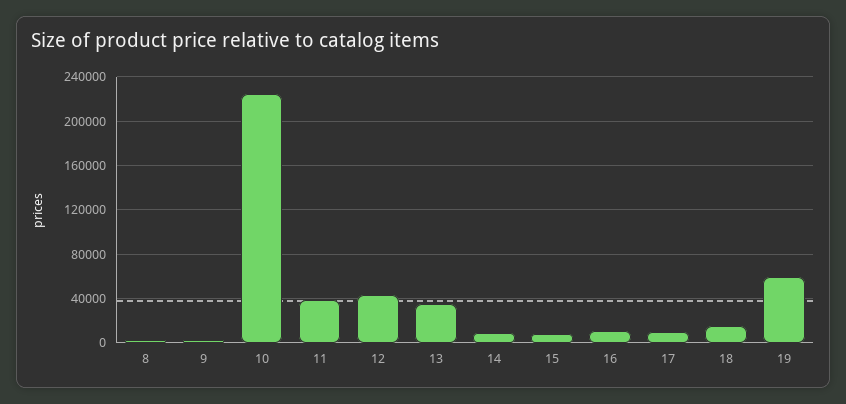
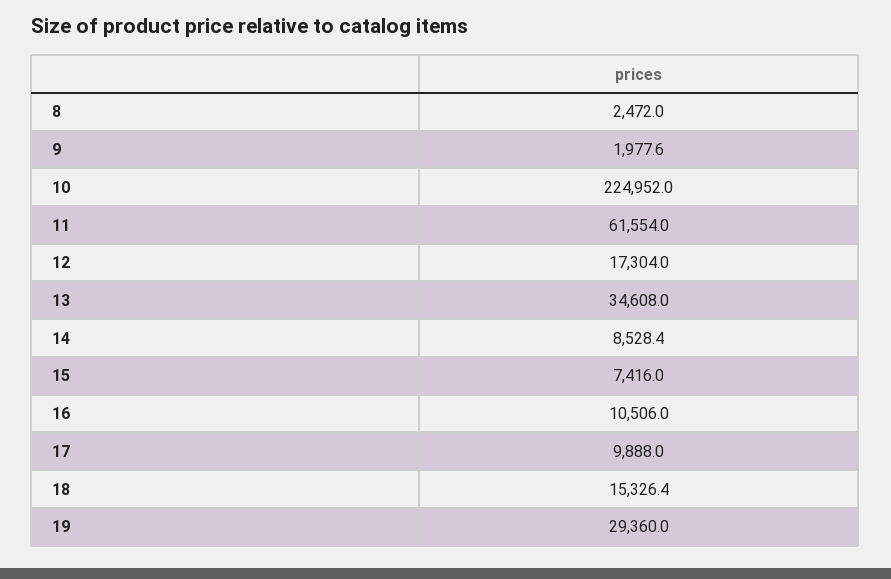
11: 40000 -> 61554
12: 40000 -> 17304
19: 60000 -> 29360

